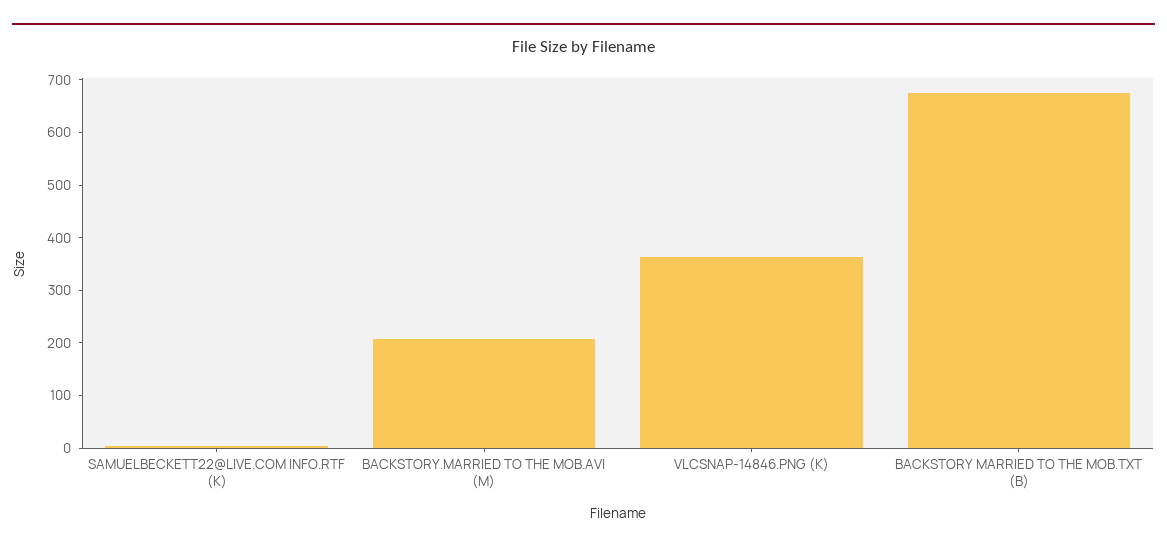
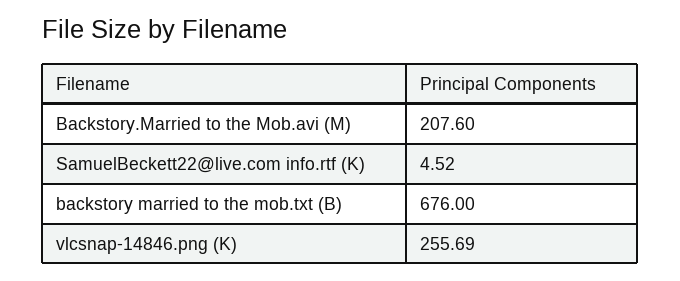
VLCSNAP-14846.PNG (K): 360 -> 255.69

